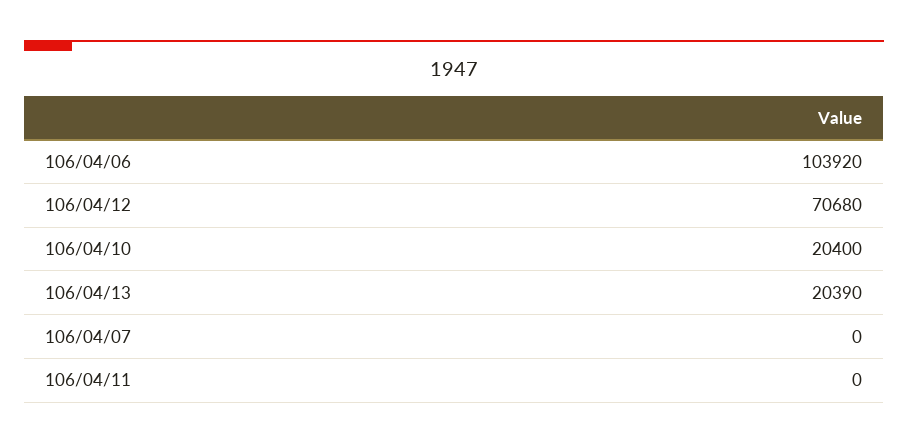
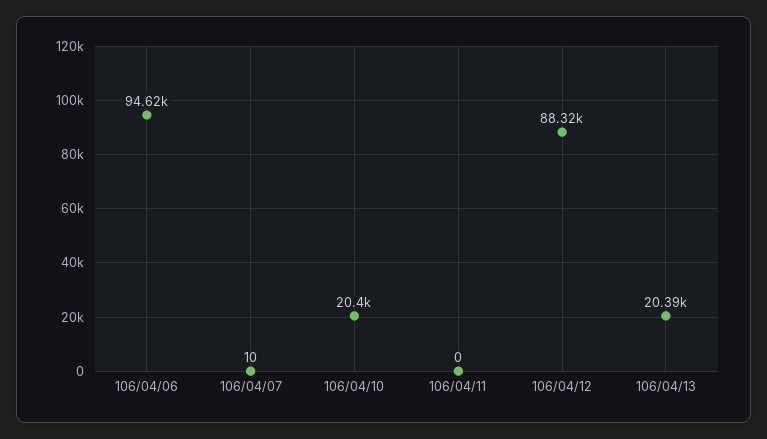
106/04/06: 103920 -> 94620
106/04/12: 70680 -> 88320
106/04/07: 0 -> 10

